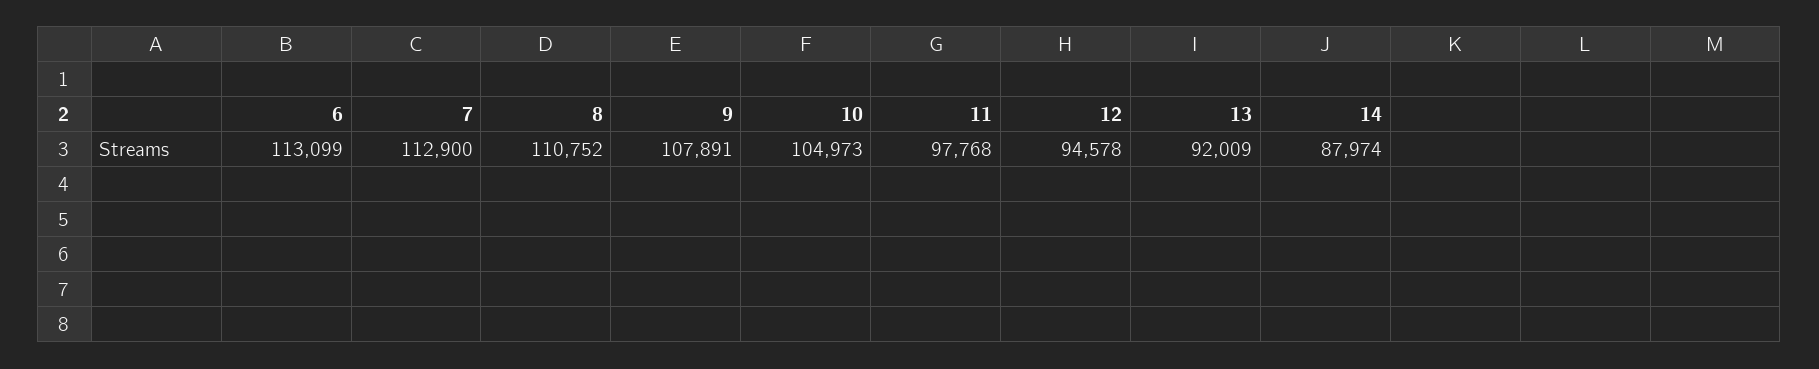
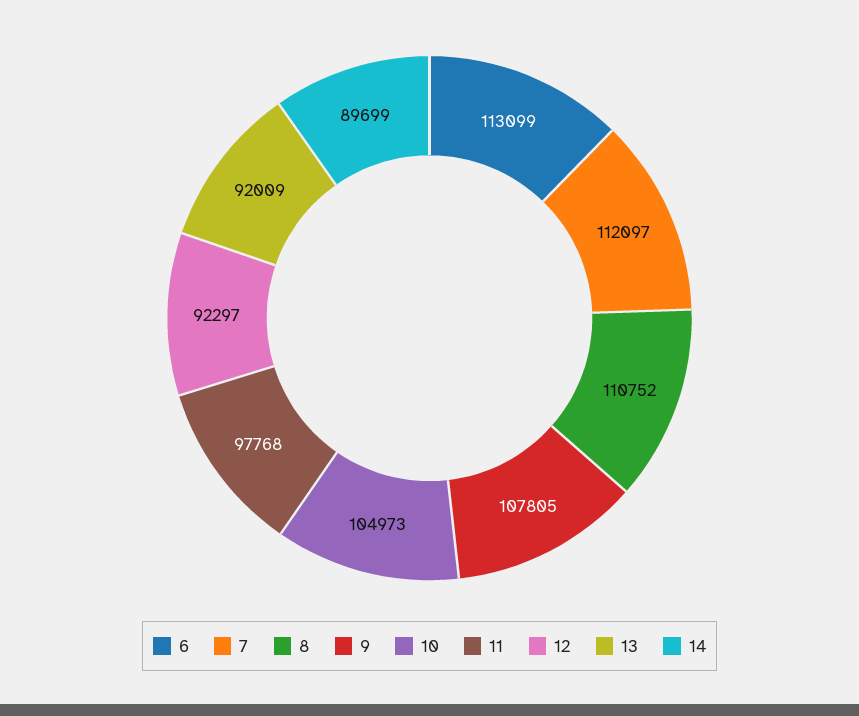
7: 112900 -> 112097
9: 107891 -> 107805
12: 94578 -> 92297
14: 87974 -> 89699

